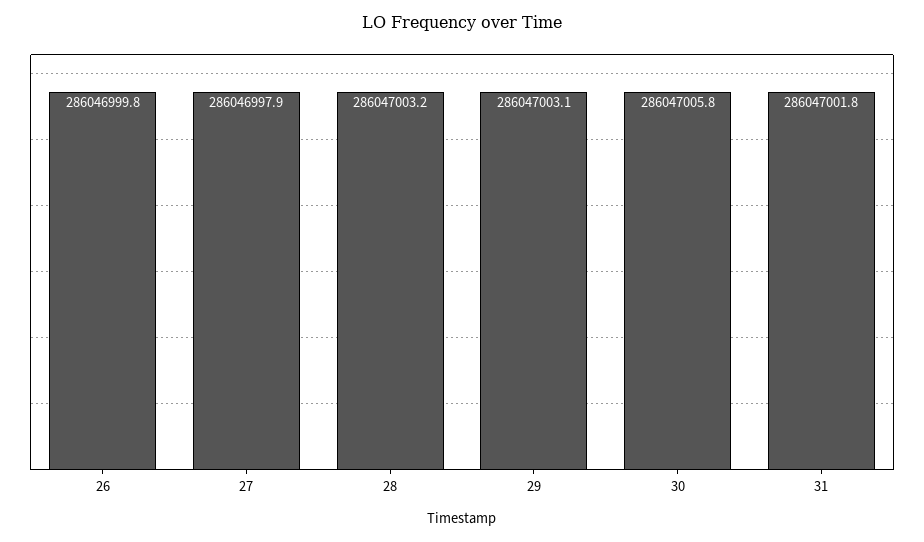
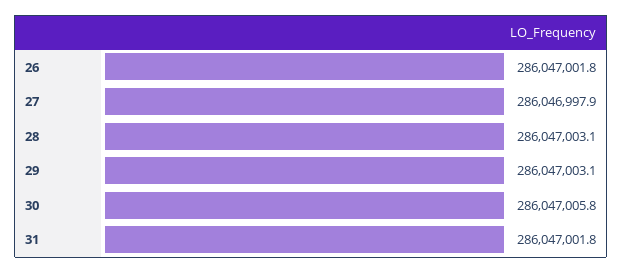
26: 286046999.8 -> 286047001.8
28: 286047003.2 -> 286047003.1

